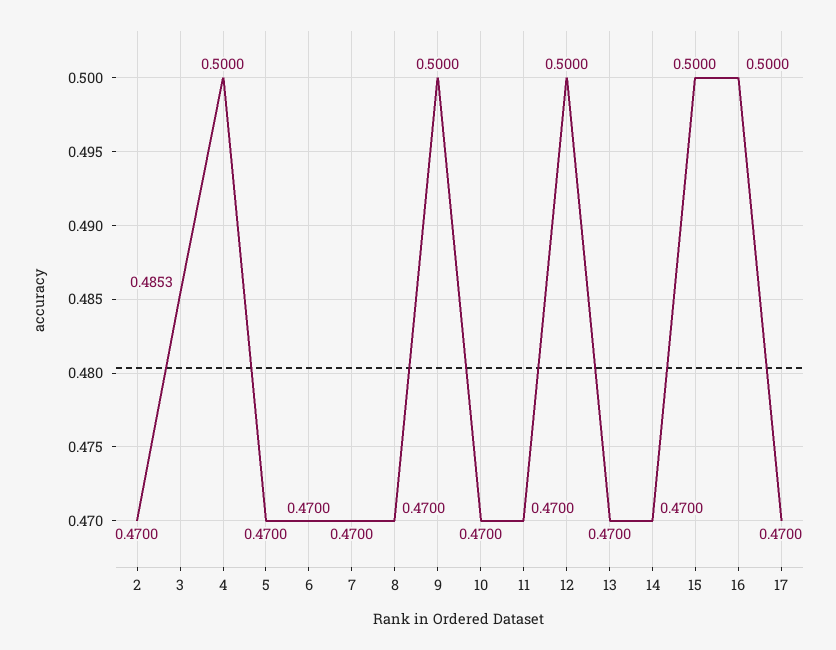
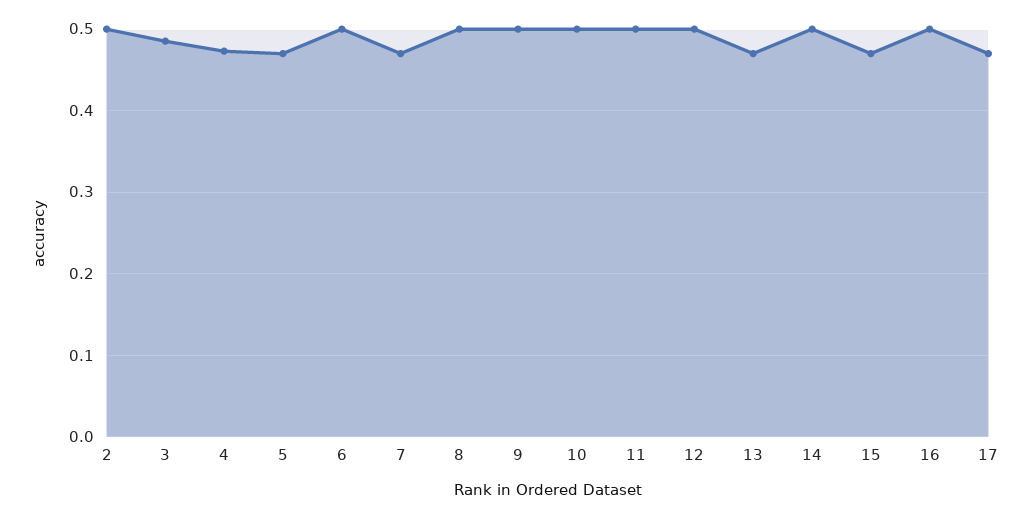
2: 0.47 -> 0.5
4: 0.5 -> 0.47
6: 0.47 -> 0.5
8: 0.47 -> 0.5
10: 0.47 -> 0.5
11: 0.47 -> 0.5
14: 0.47 -> 0.5
15: 0.5 -> 0.47

